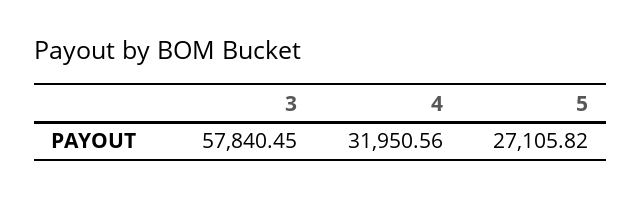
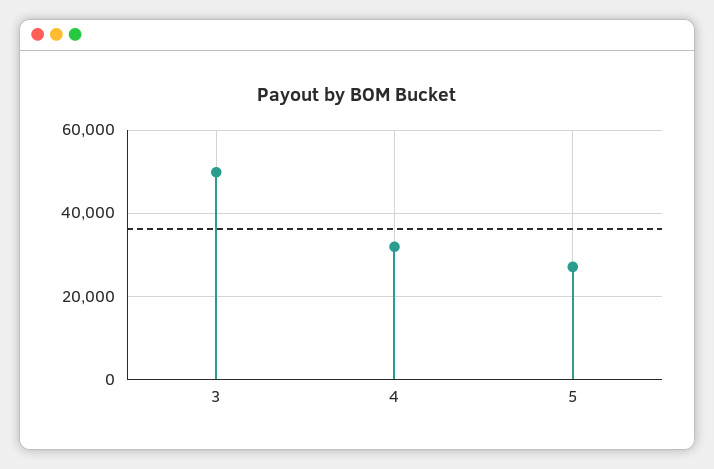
3: 57840.45 -> 50000

